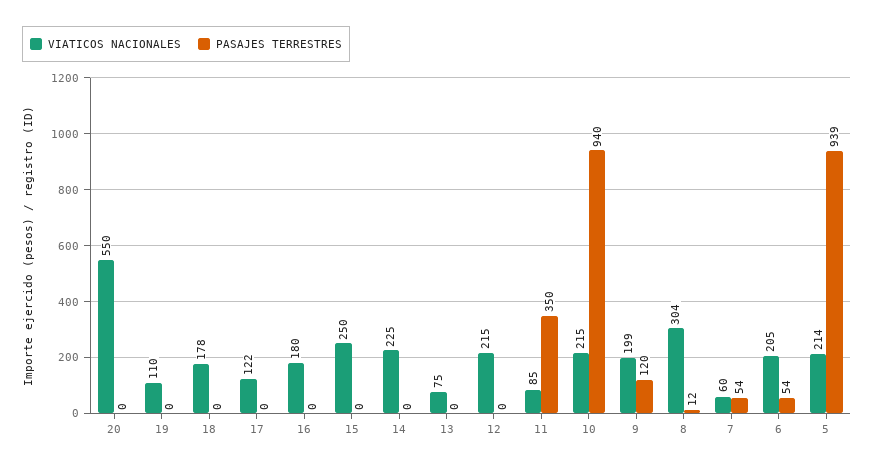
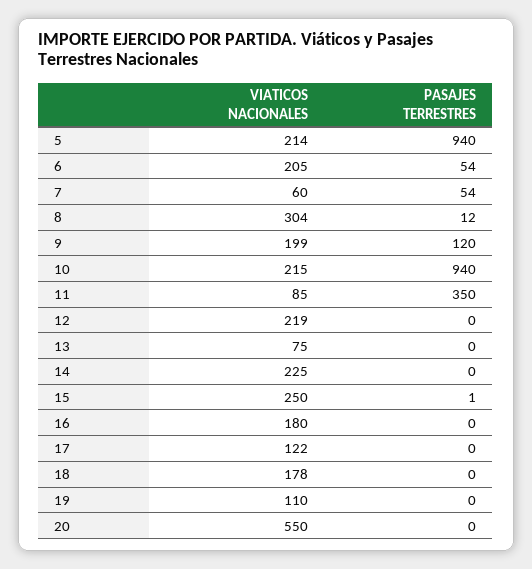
PASAJES TERRESTRES, 15: 0 -> 1
VIATICOS NACIONALES, 12: 215 -> 219
PASAJES TERRESTRES, 5: 939 -> 940

